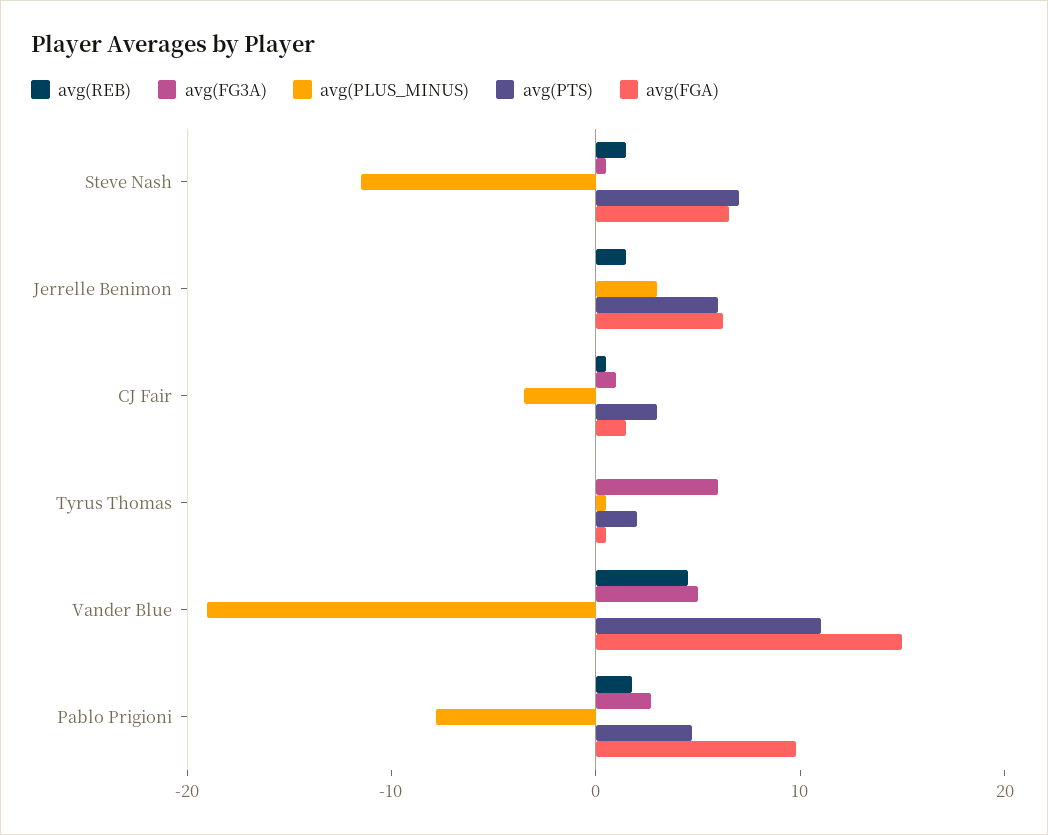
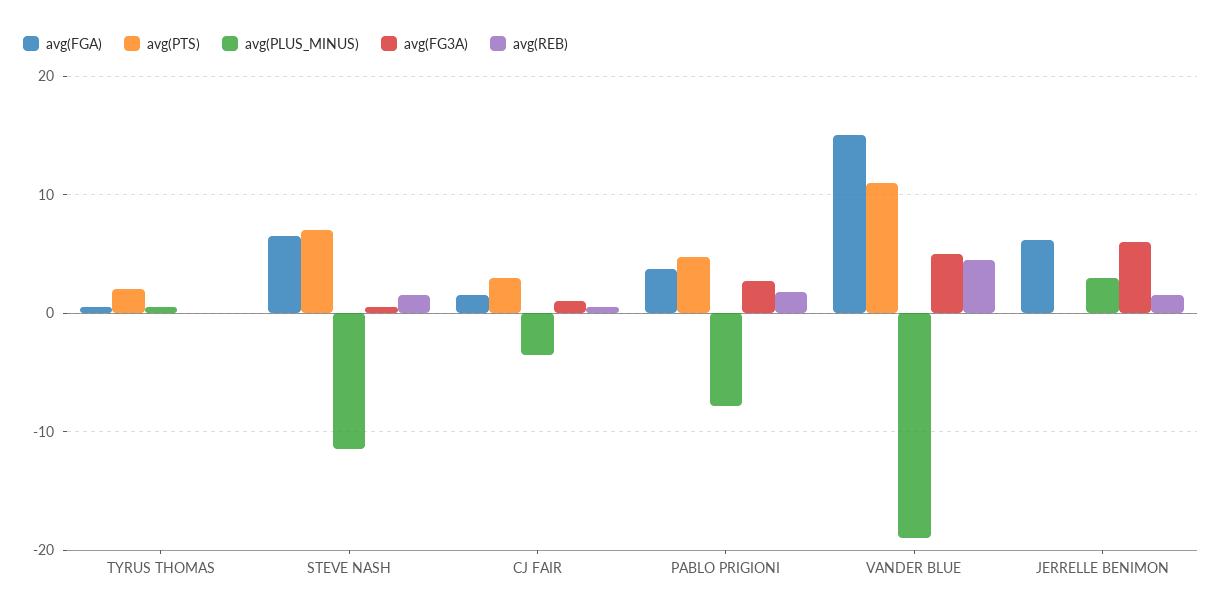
avg(FG3A), Jerrelle Benimon: 0 -> 6
avg(PTS), Jerrelle Benimon: 6 -> 0
avg(FG3A), Tyrus Thomas: 6 -> 0
avg(FGA), Pablo Prigioni: 10 -> 4

